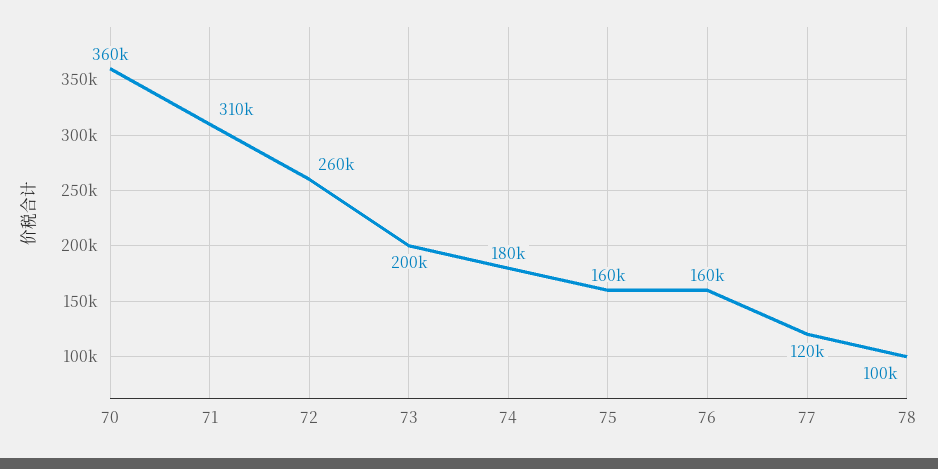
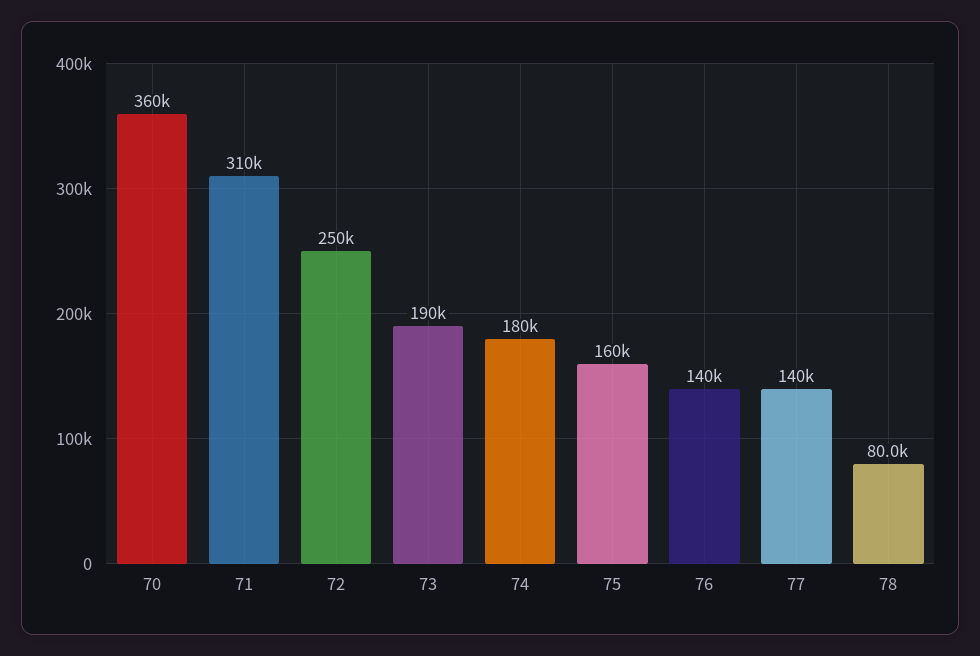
72: 260000 -> 250000
73: 200000 -> 190000
76: 160000 -> 140000
77: 120000 -> 140000
78: 100000 -> 80000

